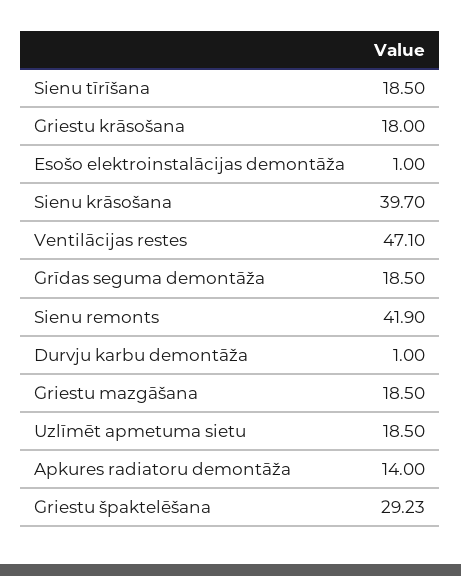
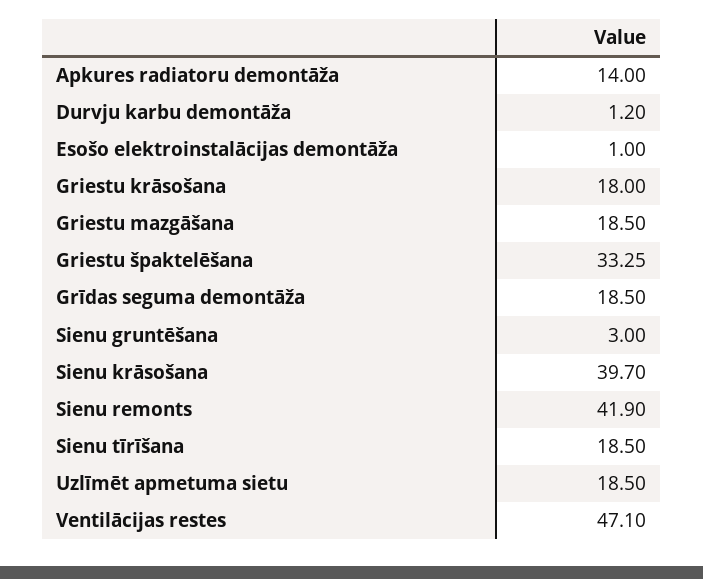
Durvju karbu demontāža: 1 -> 1.2
Griestu špaktelēšana: 29.23 -> 33.25
Sienu gruntēšana: none -> 3

